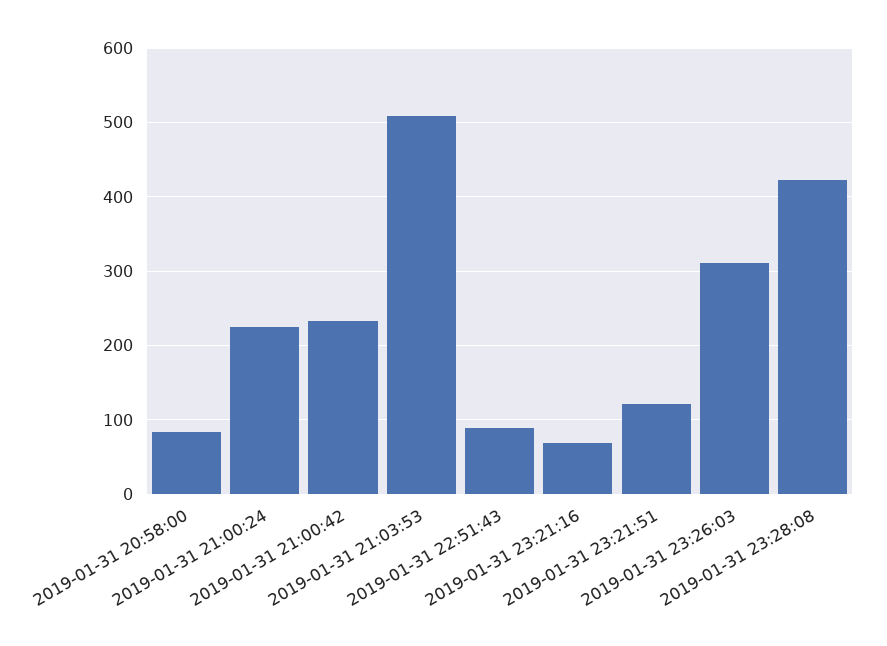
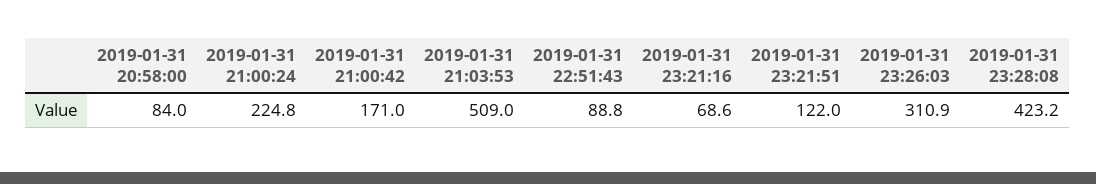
2019-01-31 21:00:42: 230 -> 171

